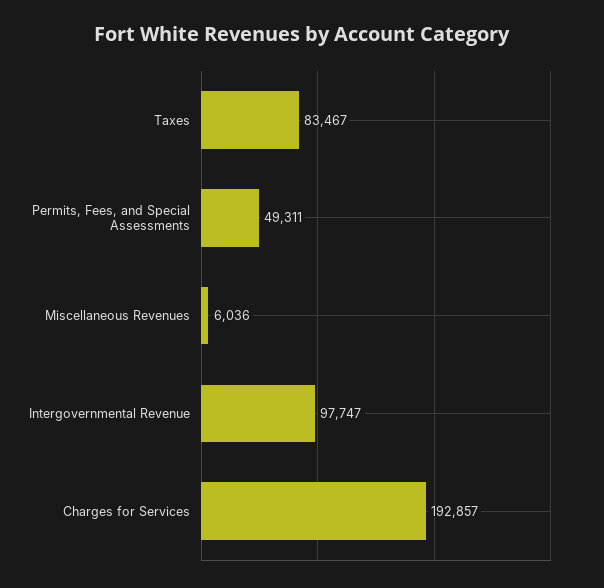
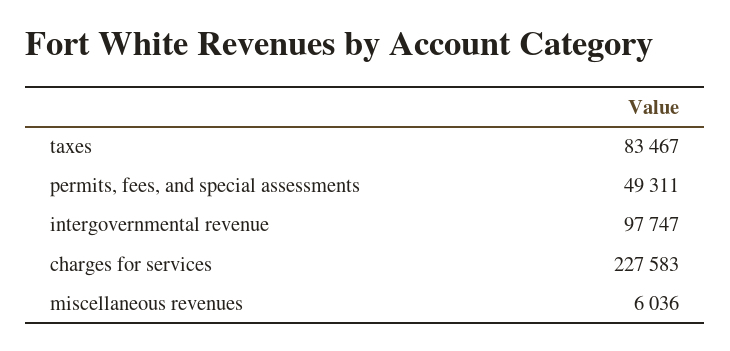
Charges for Services: 192857 -> 227583

